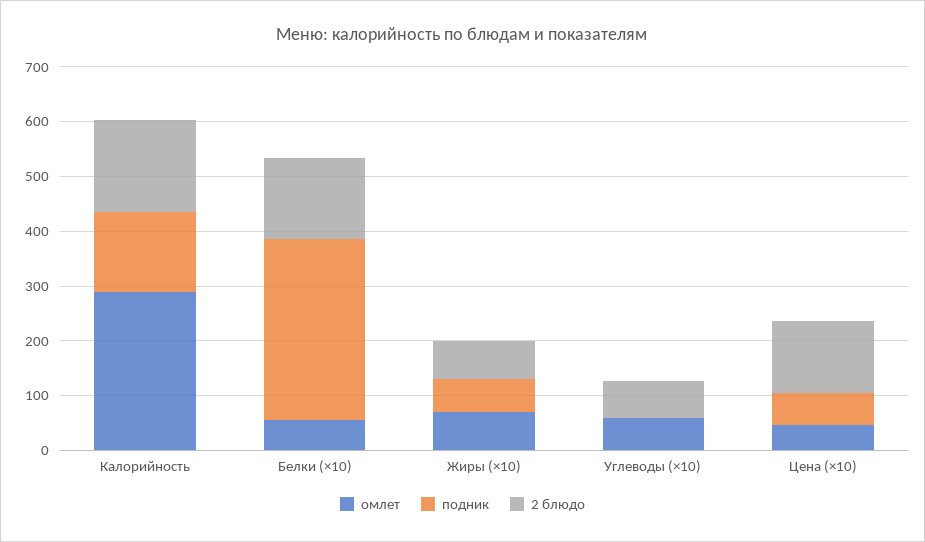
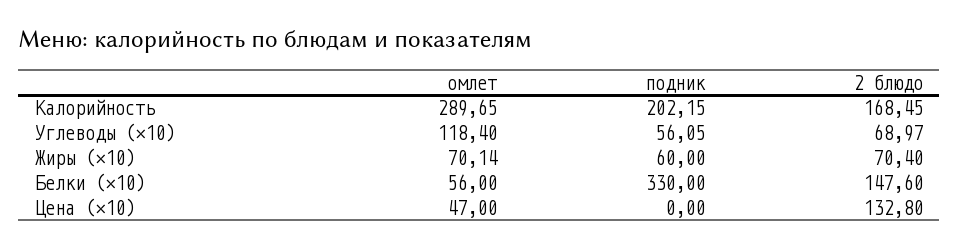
подник, Калорийность: 140 -> 202.15
омлет, Углеводы (×10): 60 -> 118.4
подник, Углеводы (×10): 0 -> 56.05
подник, Цена (×10): 60 -> 0

